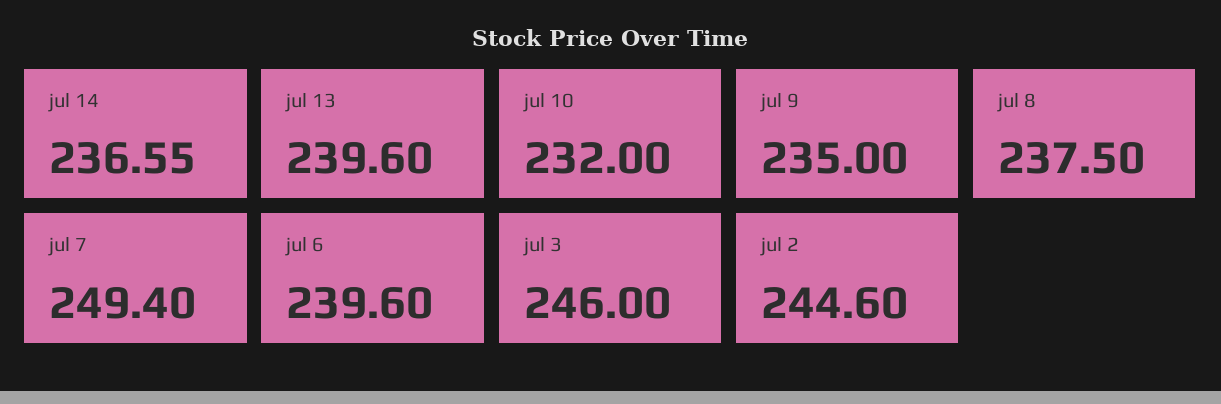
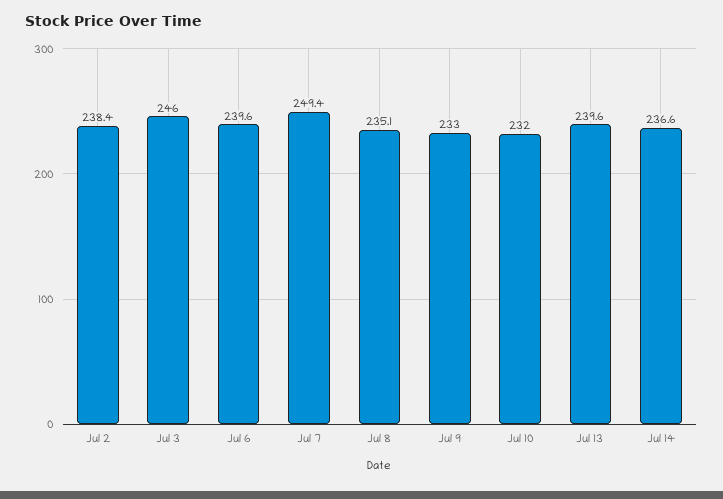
jul 9: 235 -> 233
jul 8: 237.5 -> 235.1
jul 2: 244.6 -> 238.4

